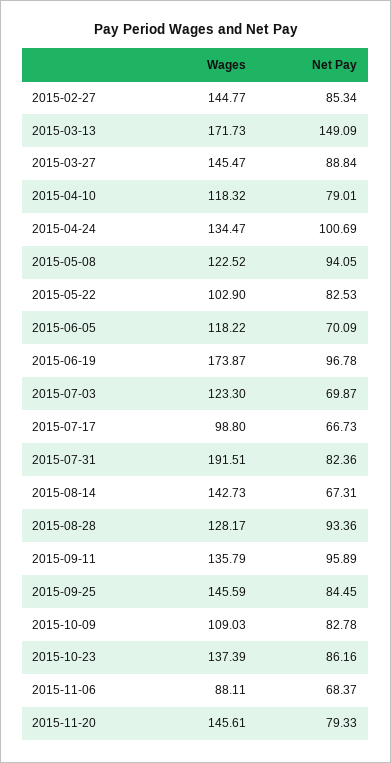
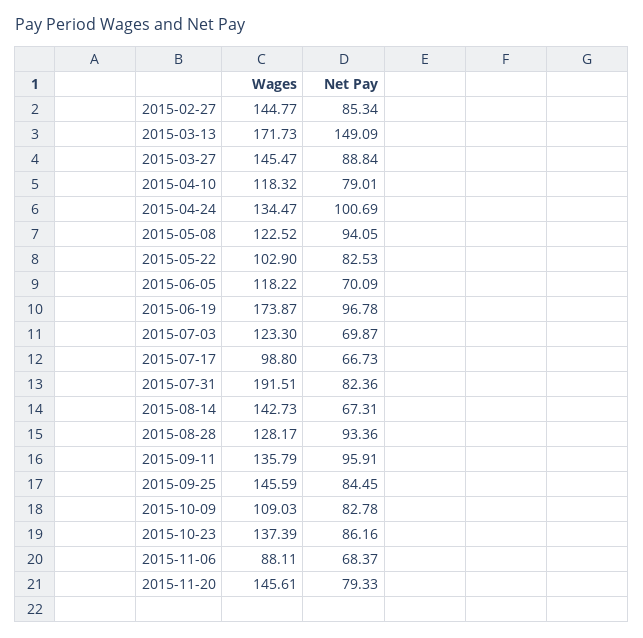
Net Pay, 2015-09-11: 95.89 -> 95.91

